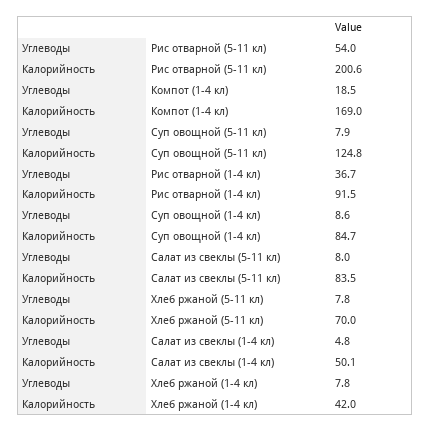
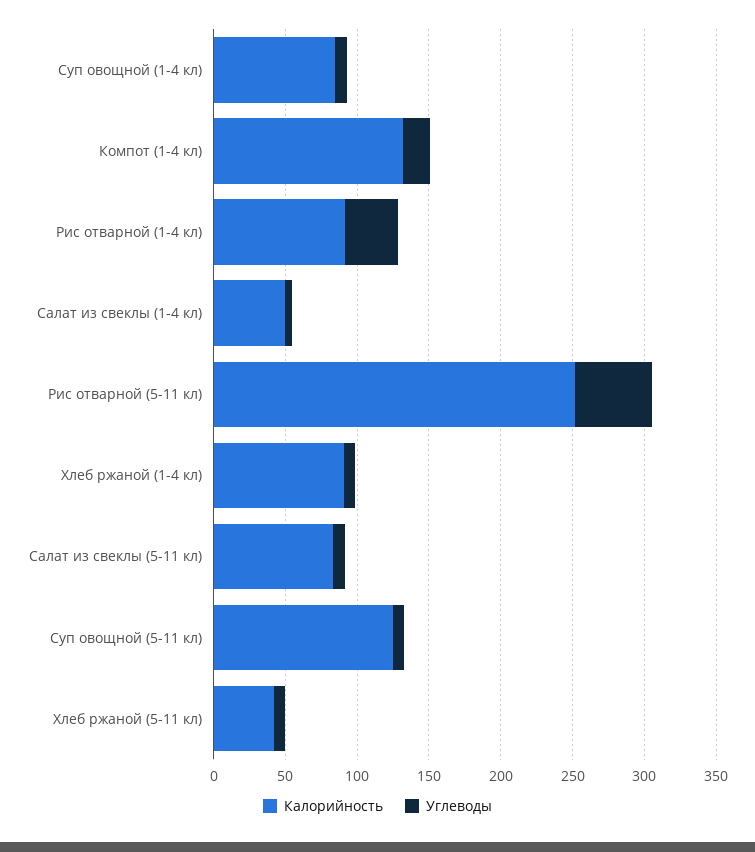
Калорийность, Рис отварной (5-11 кл): 200.6 -> 250
Калорийность, Компот (1-4 кл): 169 -> 130
Калорийность, Хлеб ржаной (5-11 кл): 70 -> 40
Калорийность, Хлеб ржаной (1-4 кл): 42 -> 90

